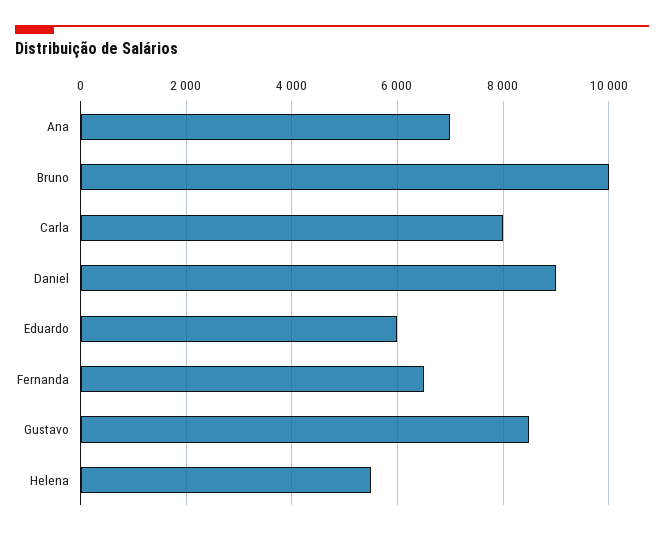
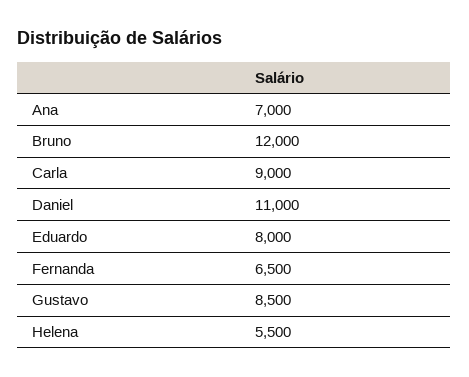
Bruno: 10000 -> 12000
Carla: 8000 -> 9000
Daniel: 9000 -> 11000
Eduardo: 6000 -> 8000

